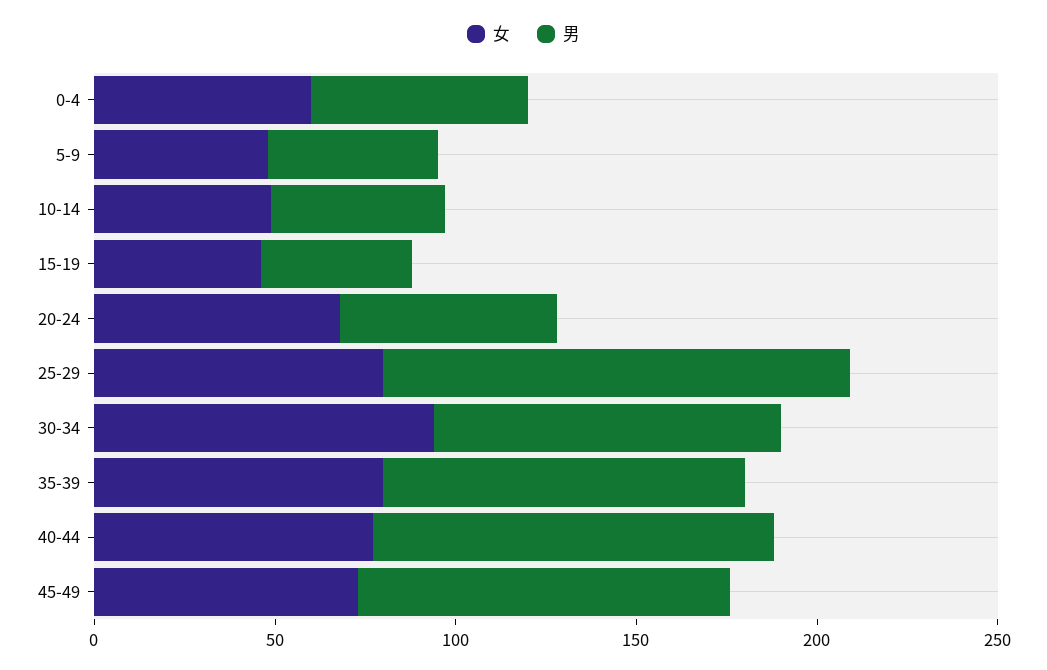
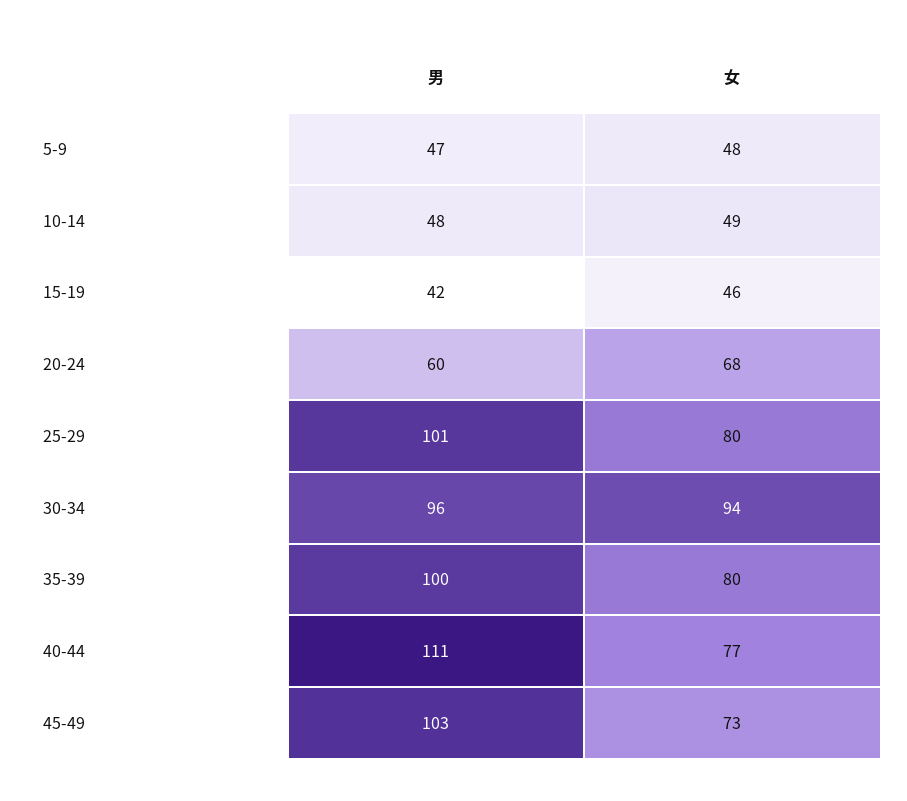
女, 0-4: 60 -> none
男, 0-4: 60 -> none
男, 25-29: 130 -> 101

